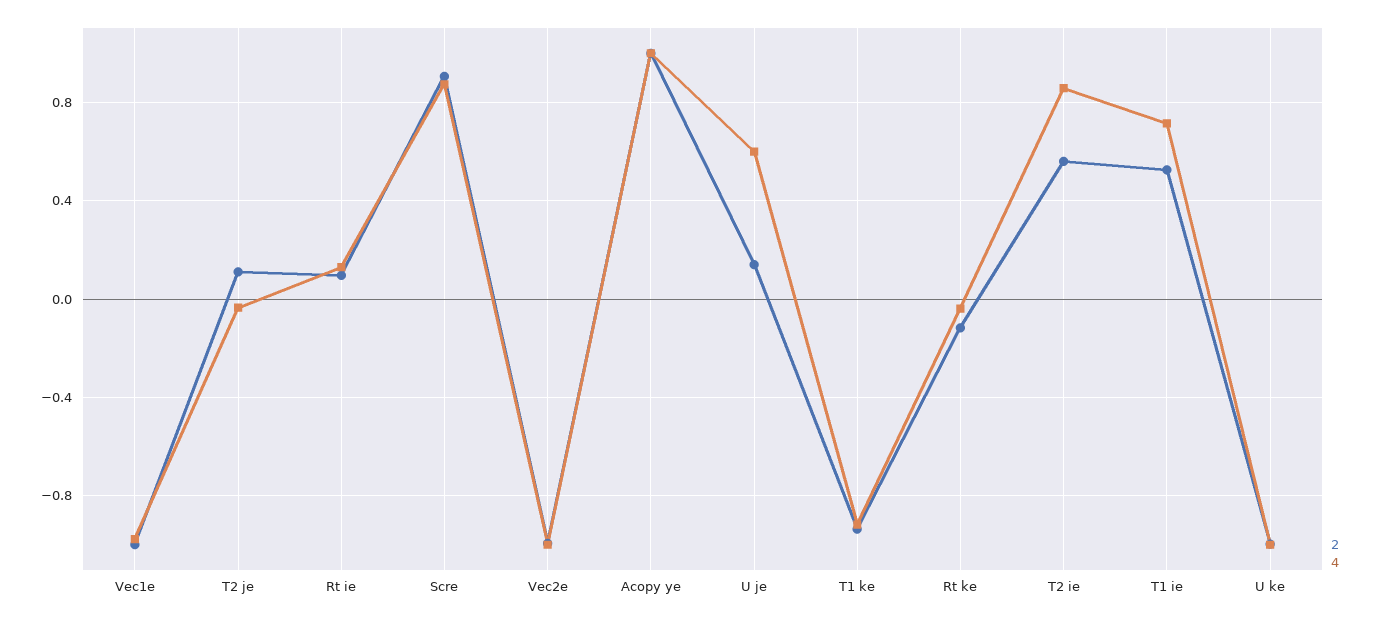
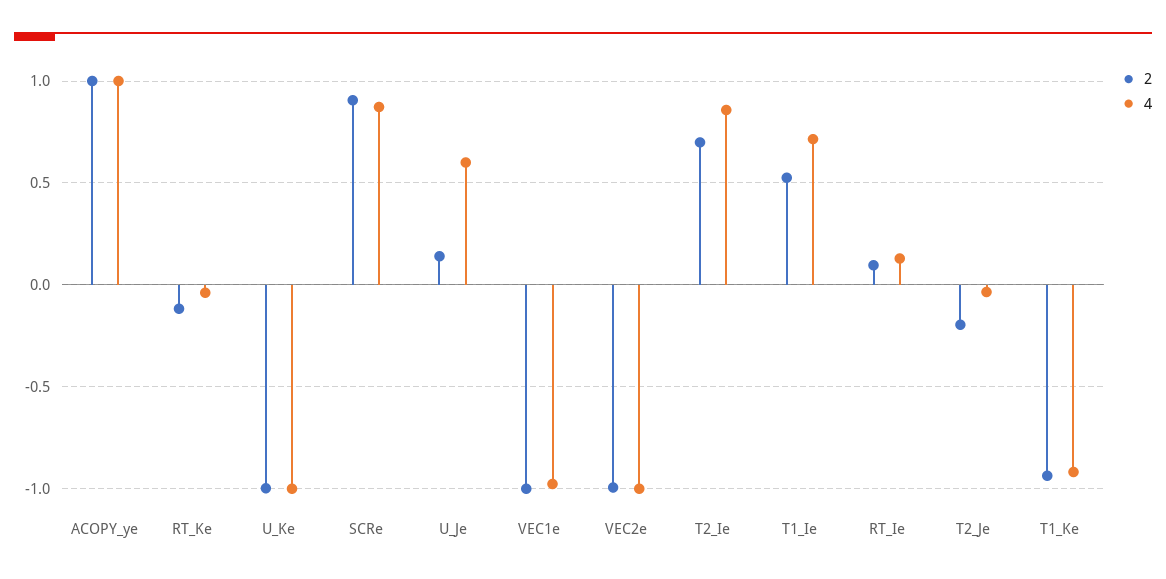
2, T2 je: 0.1 -> -0.2
2, T2 ie: 0.55 -> 0.7

